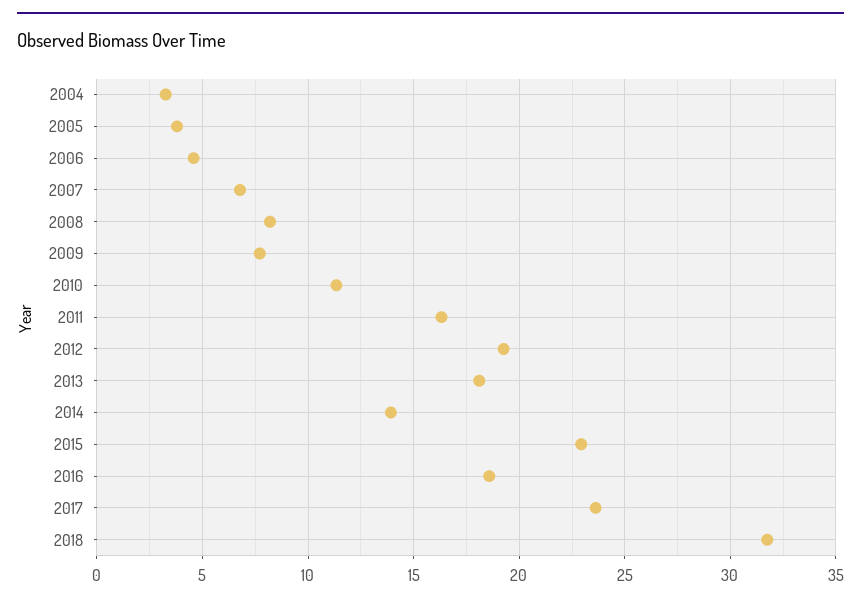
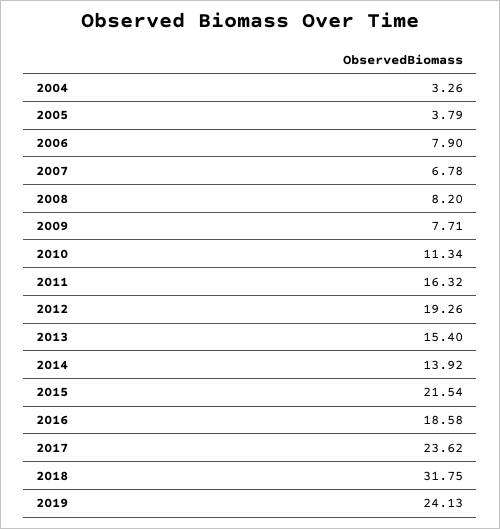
2006: 4.5 -> 7.9
2013: 18 -> 15.4
2015: 23 -> 21.54
2019: none -> 24.13

